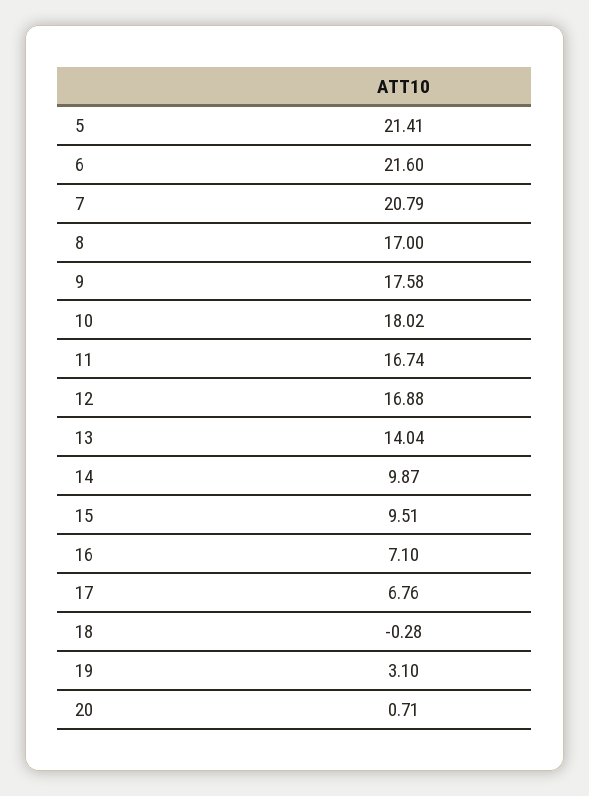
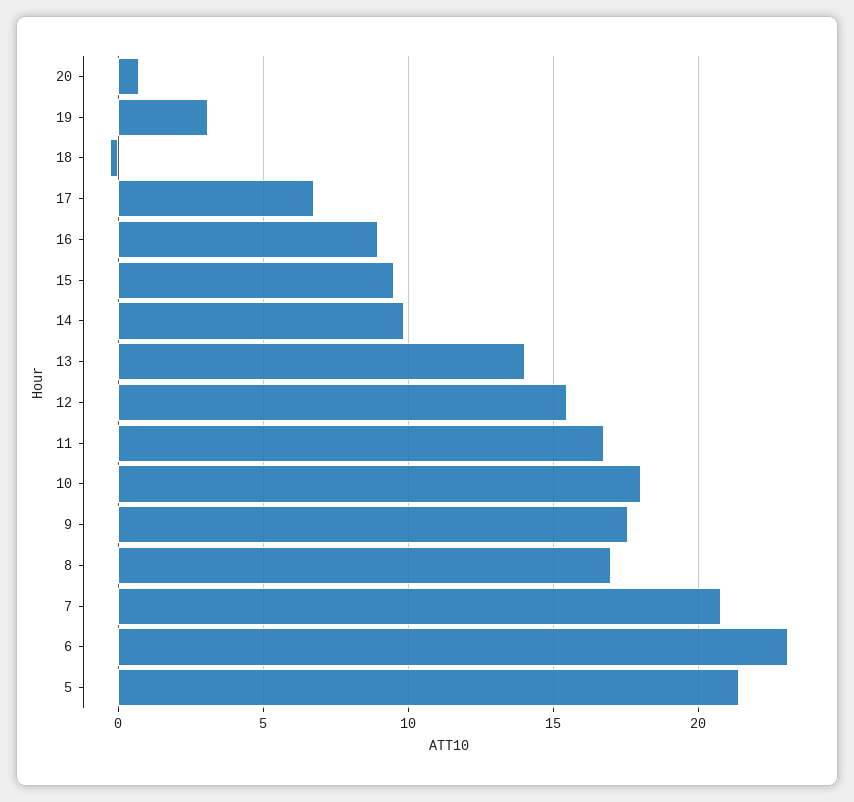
6: 21.6 -> 23
12: 16.88 -> 15.5
16: 7.1 -> 9

